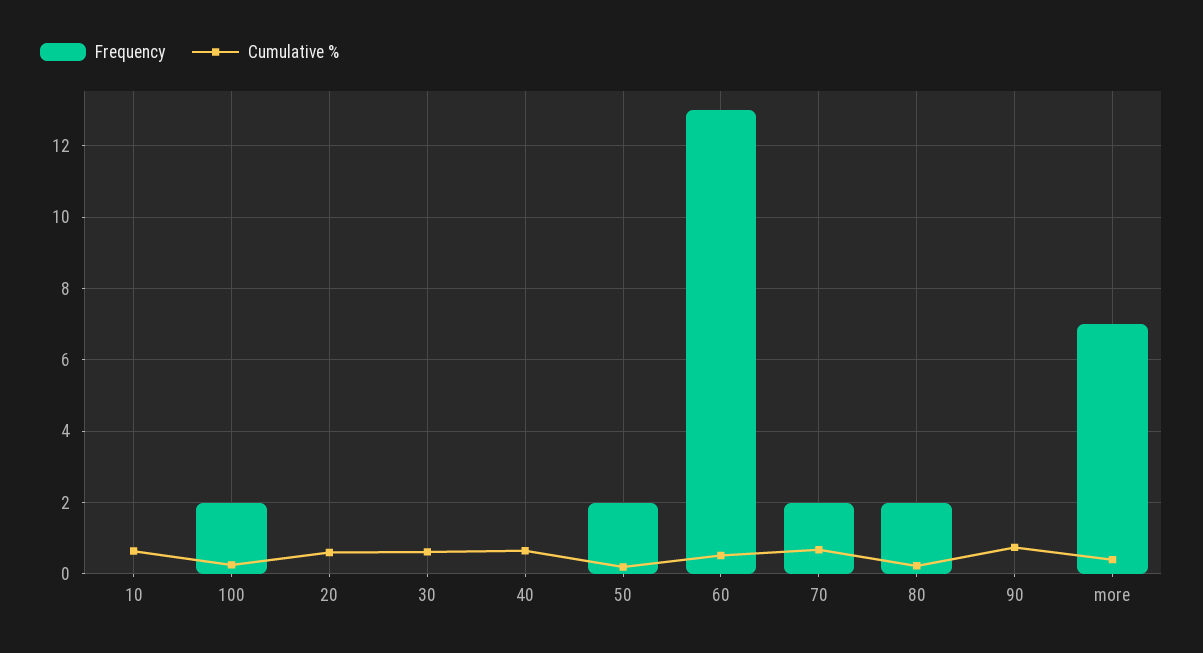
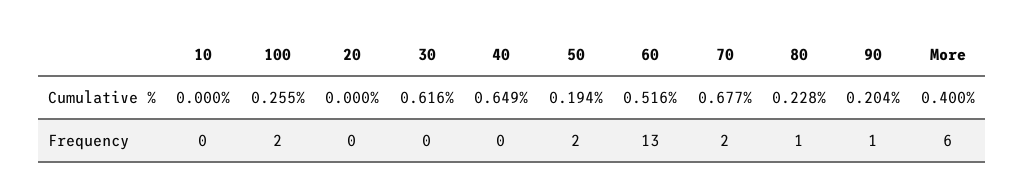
Cumulative %, 10: 0.6 -> 0
Cumulative %, 20: 0.6 -> 0
Frequency, 80: 2 -> 1
Frequency, 90: 0 -> 1
Cumulative %, 90: 0.8 -> 0.204
Frequency, more: 7 -> 6

